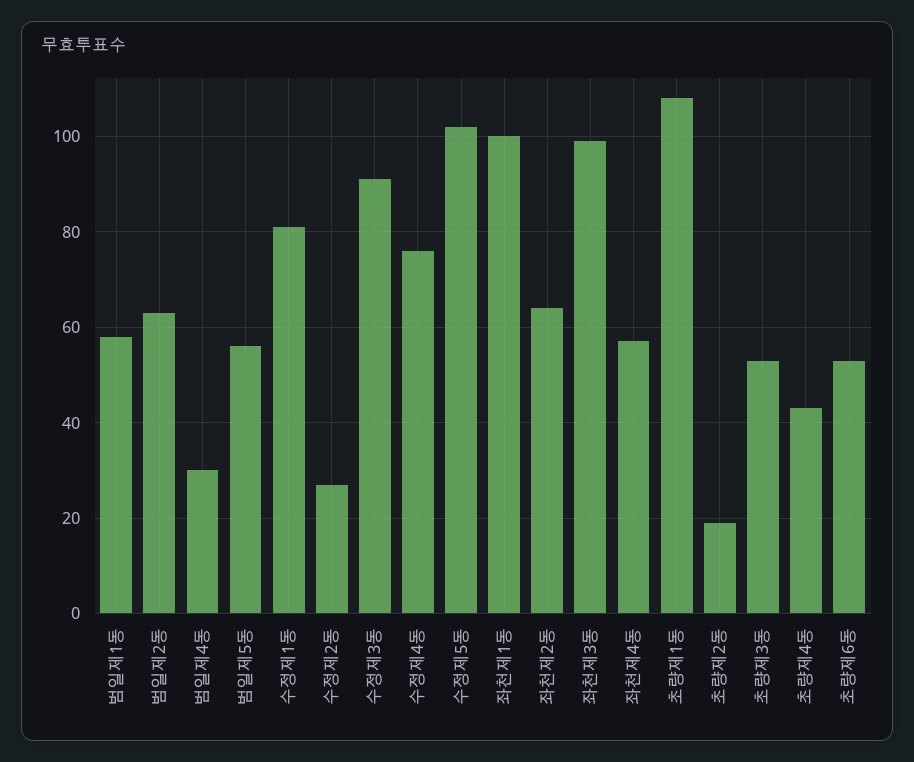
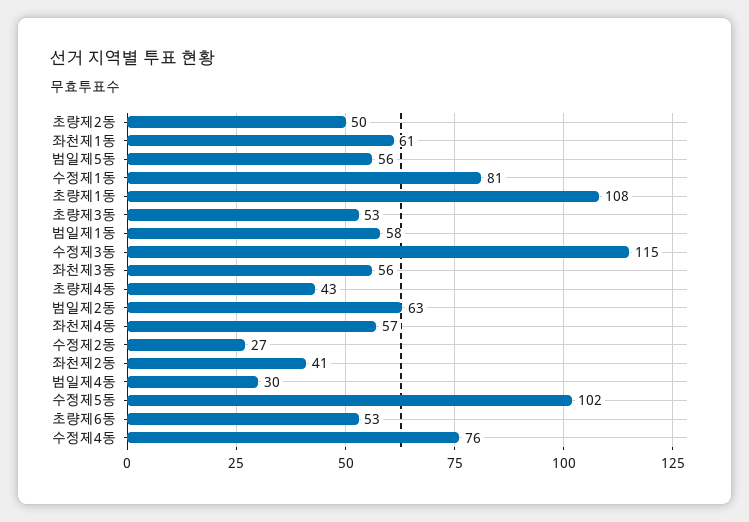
수정제3동: 90 -> 115
좌천제1동: 100 -> 61
좌천제2동: 65 -> 41
좌천제3동: 100 -> 56
초량제2동: 20 -> 50

